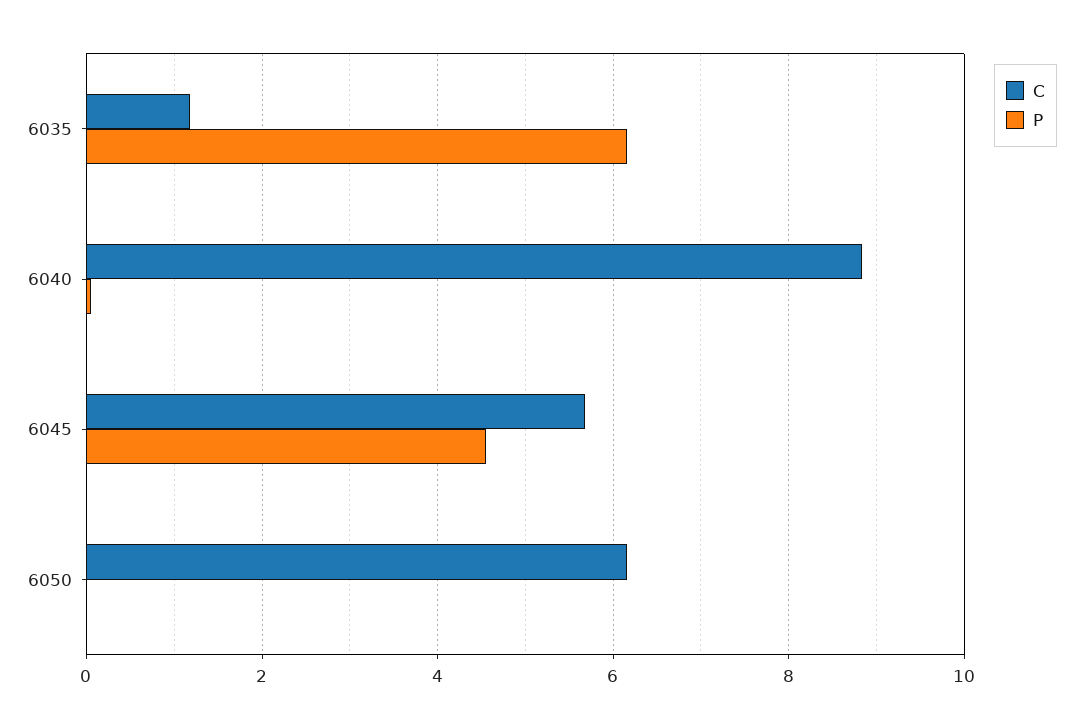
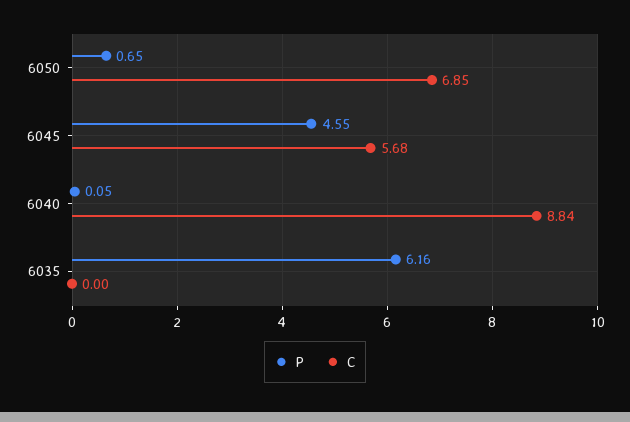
C, 6035: 1.2 -> 0
C, 6050: 6.2 -> 6.85
P, 6050: 0 -> 0.65

